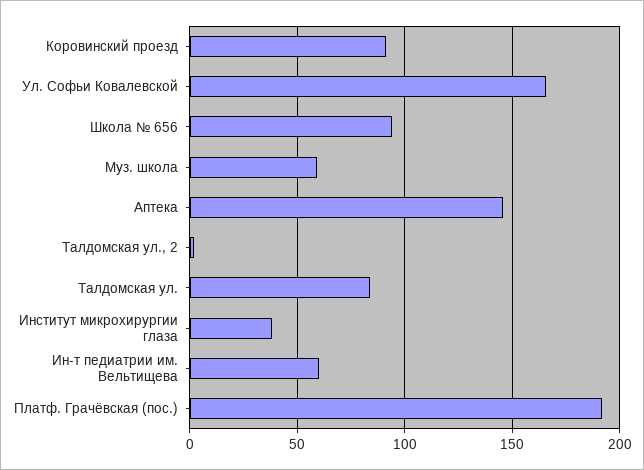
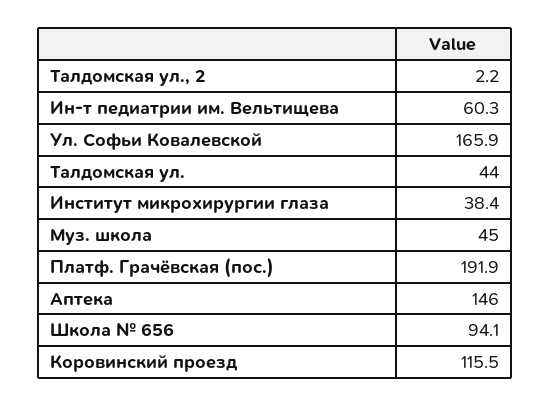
Коровинский проезд: 90 -> 115.5
Муз. школа: 60 -> 45
Талдомская ул.: 85 -> 44

